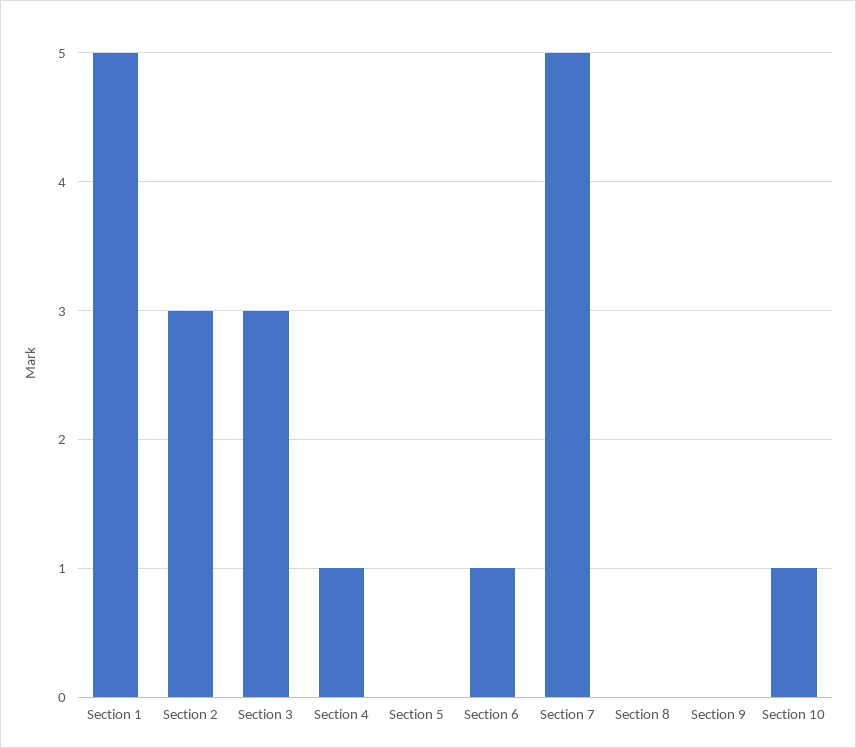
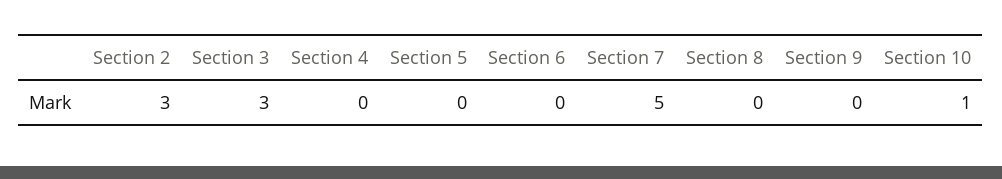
Section 1: 5 -> none
Section 4: 1 -> 0
Section 6: 1 -> 0

